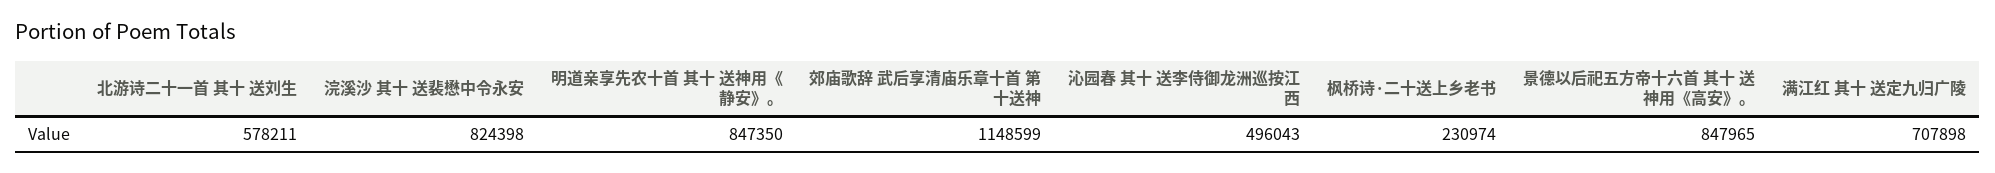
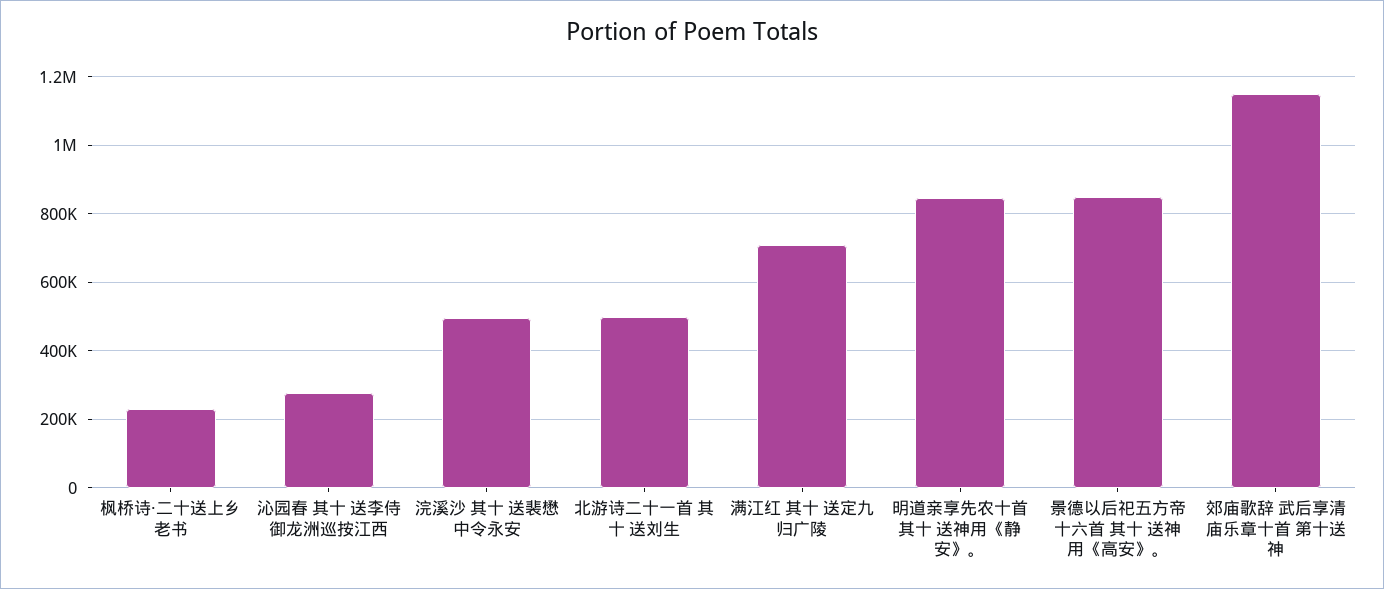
北游诗二十一首 其十 送刘生: 578211 -> 500000
浣溪沙 其十 送裴懋中令永安: 824398 -> 500000
沁园春 其十 送李侍御龙洲巡按江西: 496043 -> 280000

